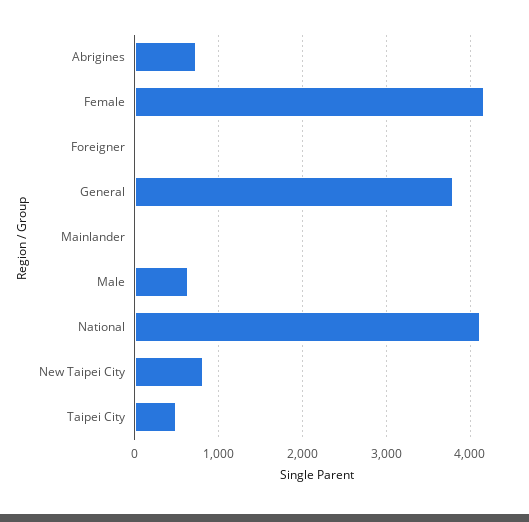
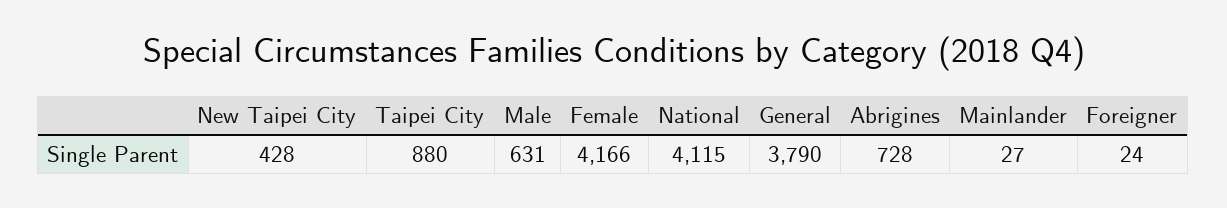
New Taipei City: 800 -> 428
Taipei City: 500 -> 880

